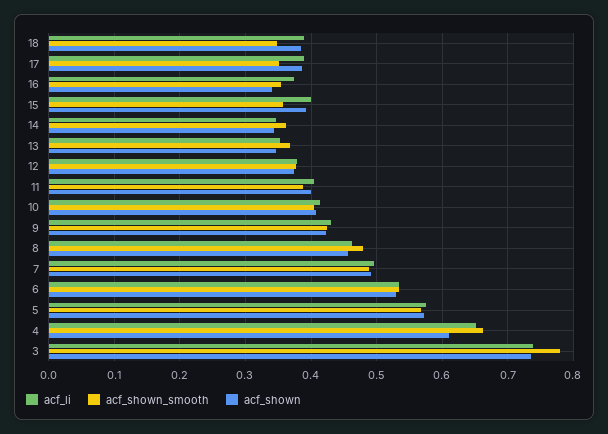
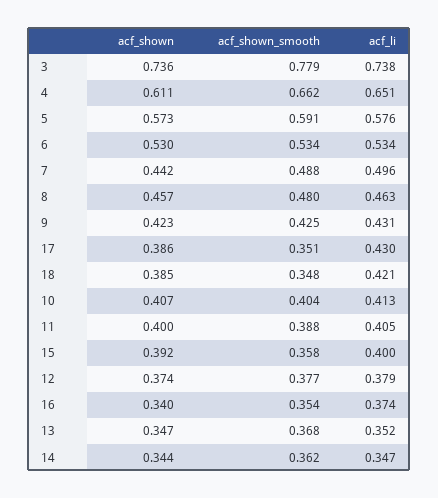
acf_li, 18: 0.39 -> 0.421
acf_li, 17: 0.39 -> 0.43
acf_shown, 7: 0.49 -> 0.442
acf_shown_smooth, 5: 0.57 -> 0.591

